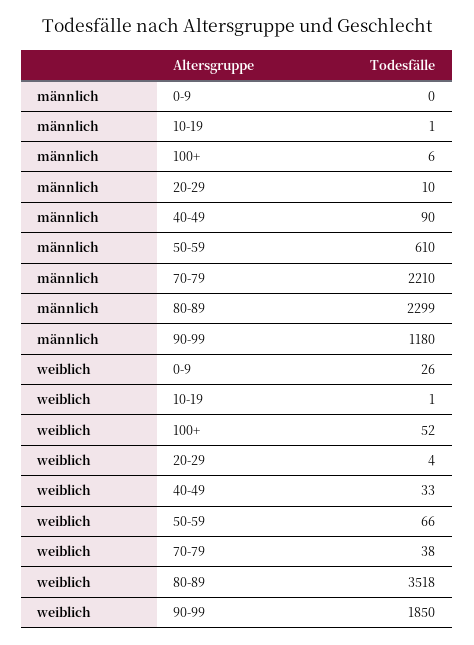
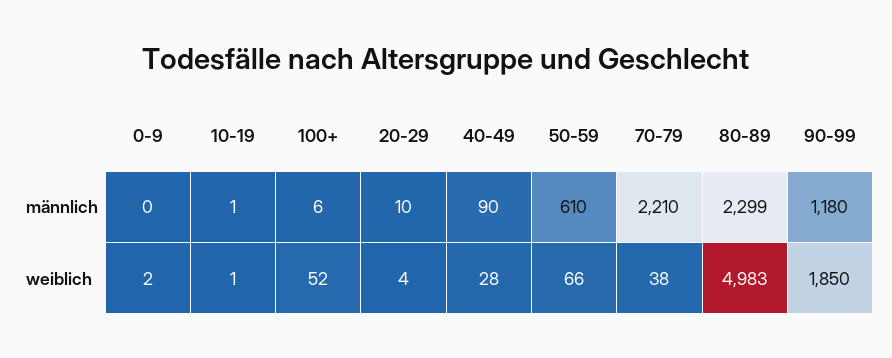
weiblich, 0-9: 26 -> 2
weiblich, 40-49: 33 -> 28
weiblich, 80-89: 3518 -> 4983

